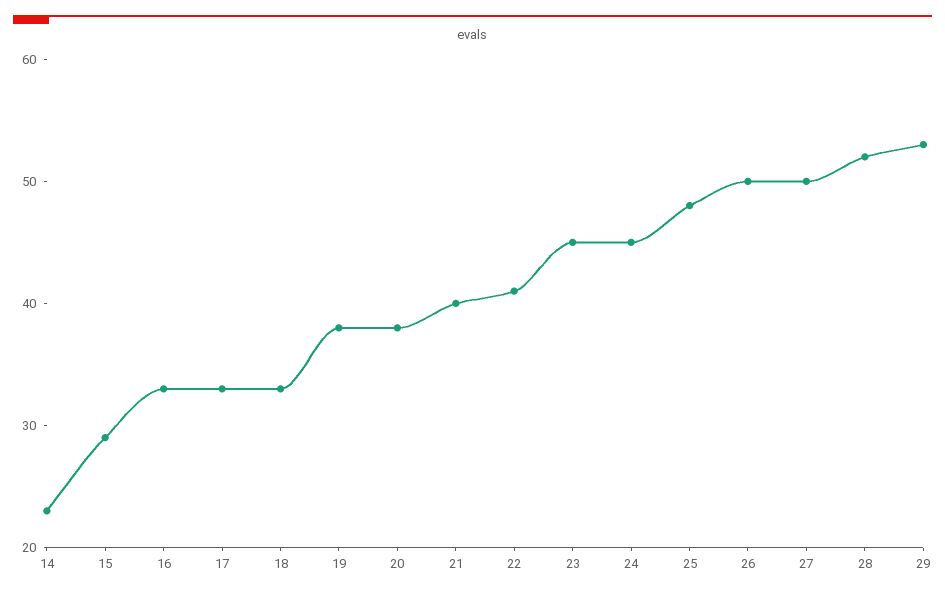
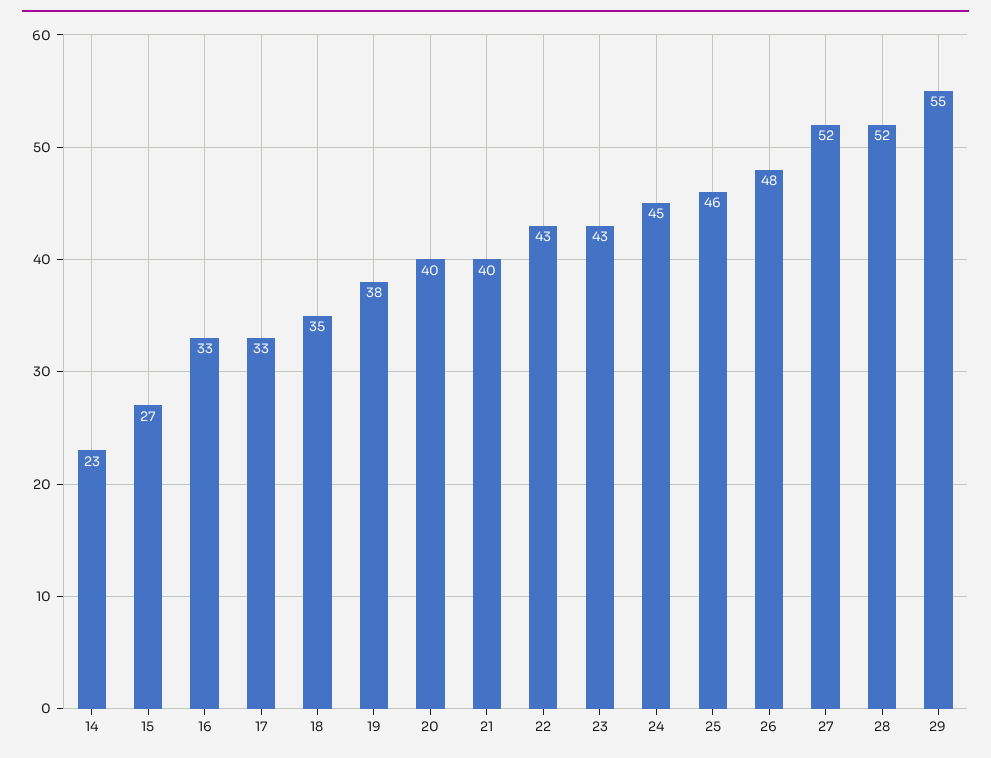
15: 29 -> 27
18: 33 -> 35
20: 38 -> 40
22: 41 -> 43
23: 45 -> 43
25: 48 -> 46
26: 50 -> 48
27: 50 -> 52
29: 53 -> 55

